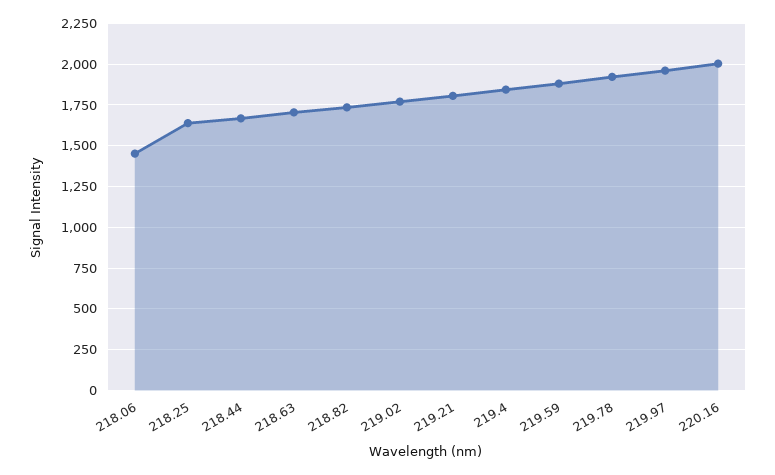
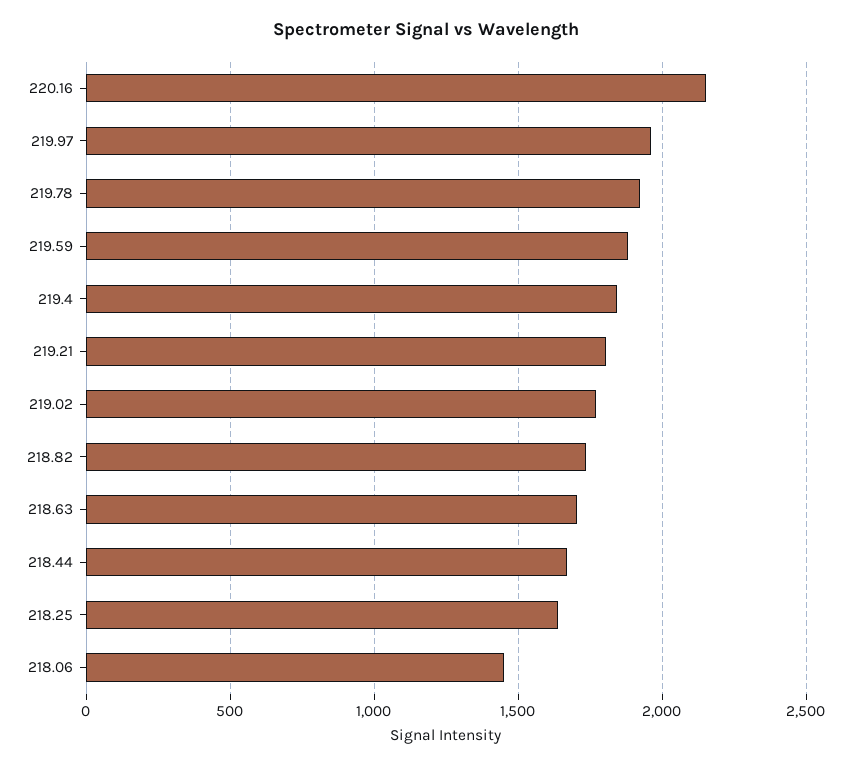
220.16: 2000 -> 2150

